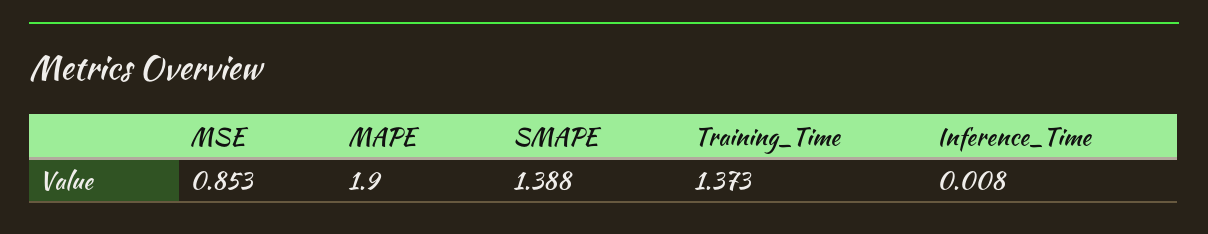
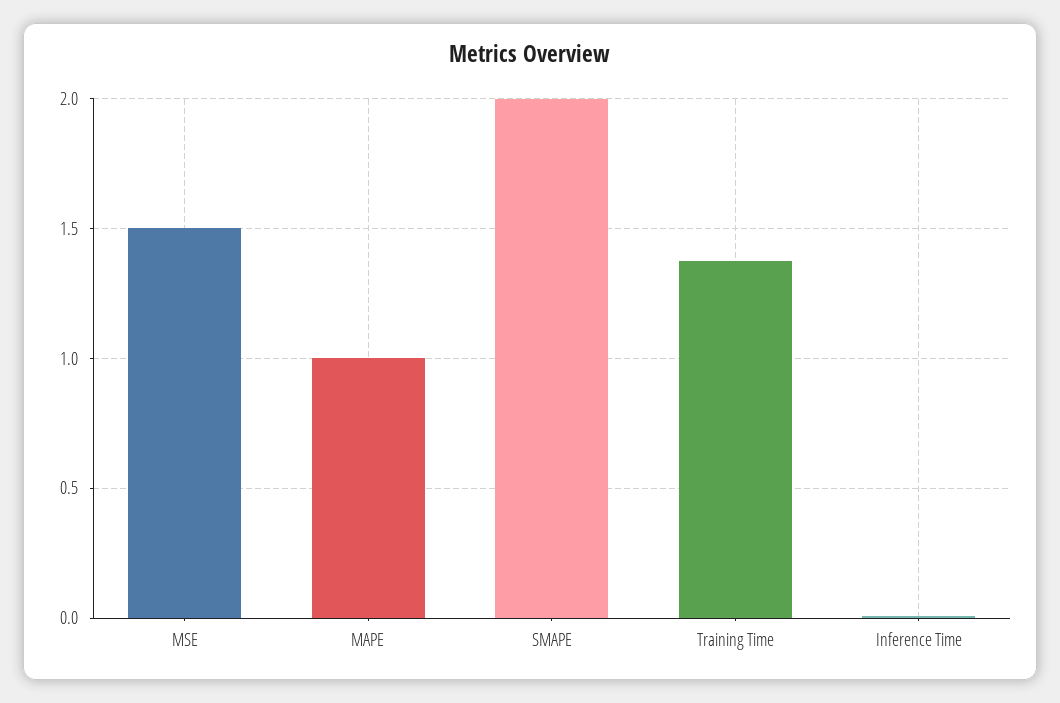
MSE: 0.853 -> 1.5
MAPE: 1.9 -> 1
SMAPE: 1.388 -> 2

